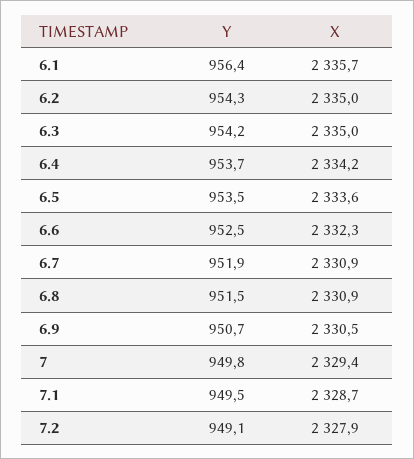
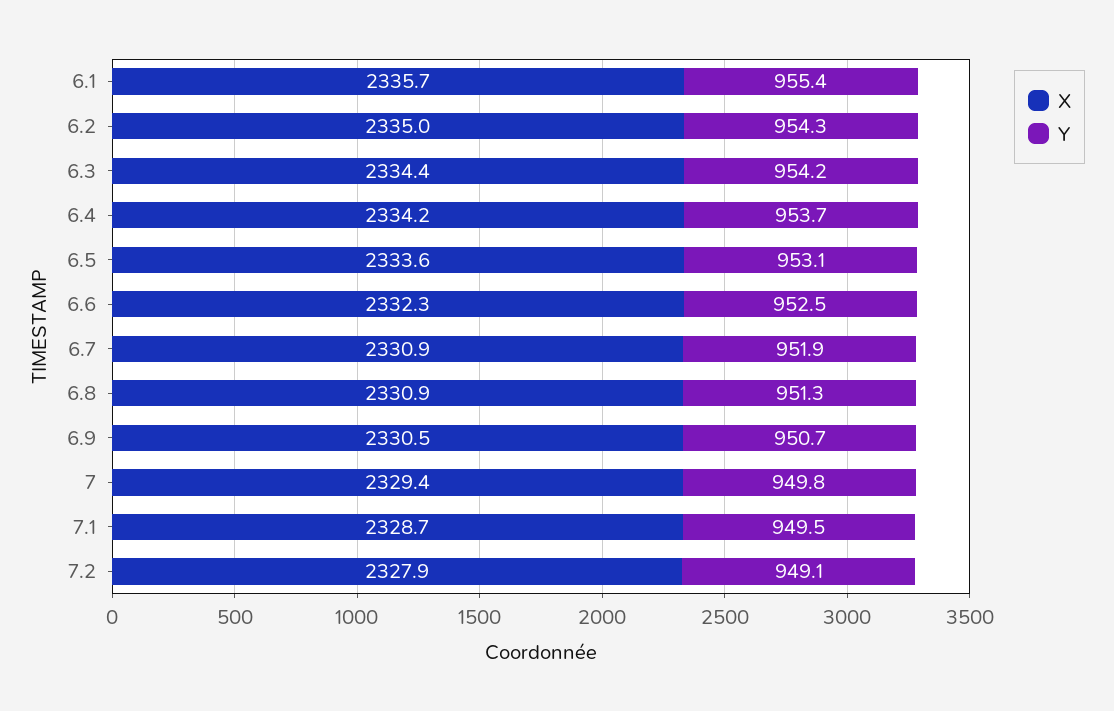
Y, 6.1: 956.4 -> 955.4
X, 6.3: 2335 -> 2334.4
Y, 6.5: 953.5 -> 953.1
Y, 6.8: 951.5 -> 951.3

